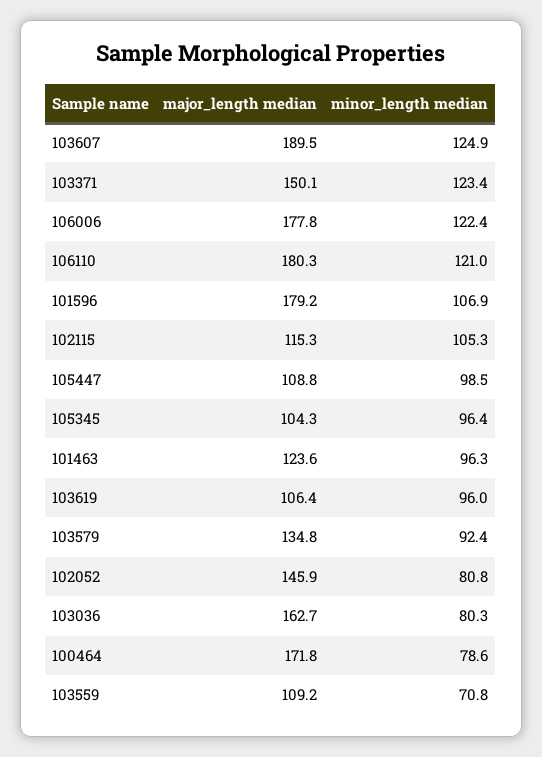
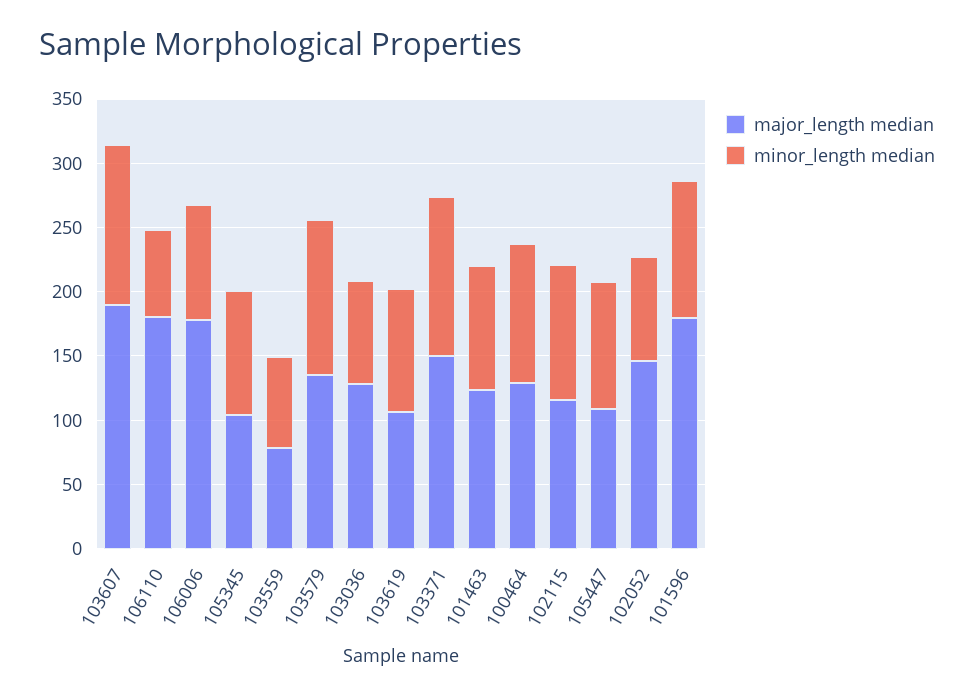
minor_length median, 106006: 122.4 -> 90
minor_length median, 106110: 121 -> 70
minor_length median, 103579: 92.4 -> 120
major_length median, 103036: 162.7 -> 130
major_length median, 100464: 171.8 -> 130
minor_length median, 100464: 78.6 -> 110
major_length median, 103559: 109.2 -> 80

